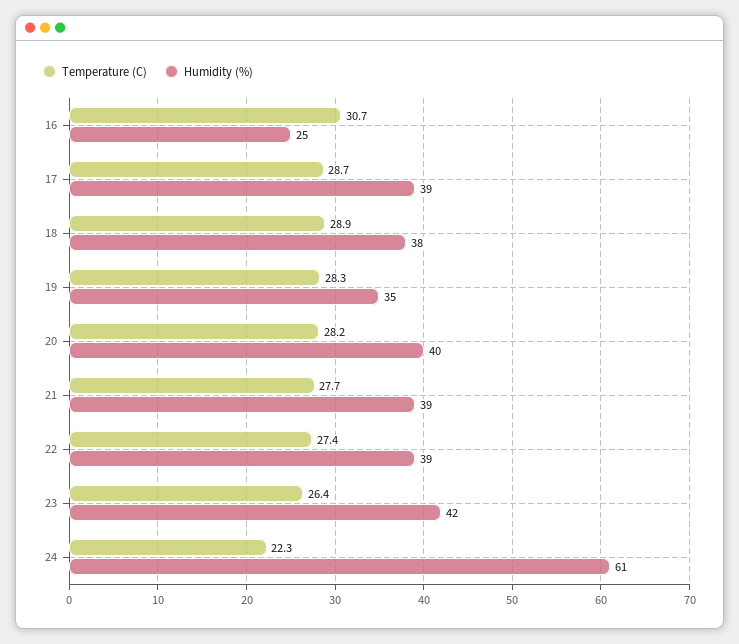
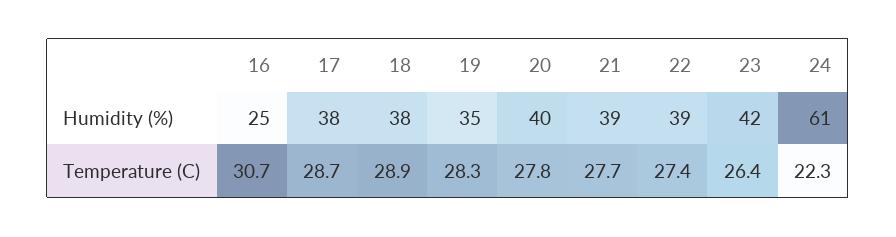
Humidity (%), 17: 39 -> 38
Temperature (C), 20: 28.2 -> 27.8

